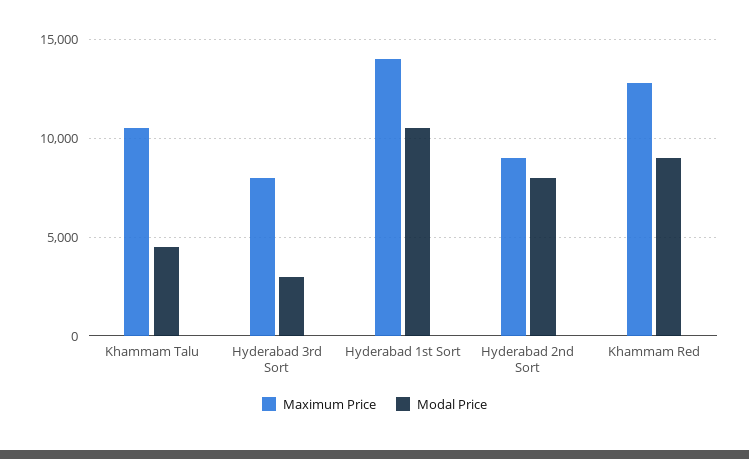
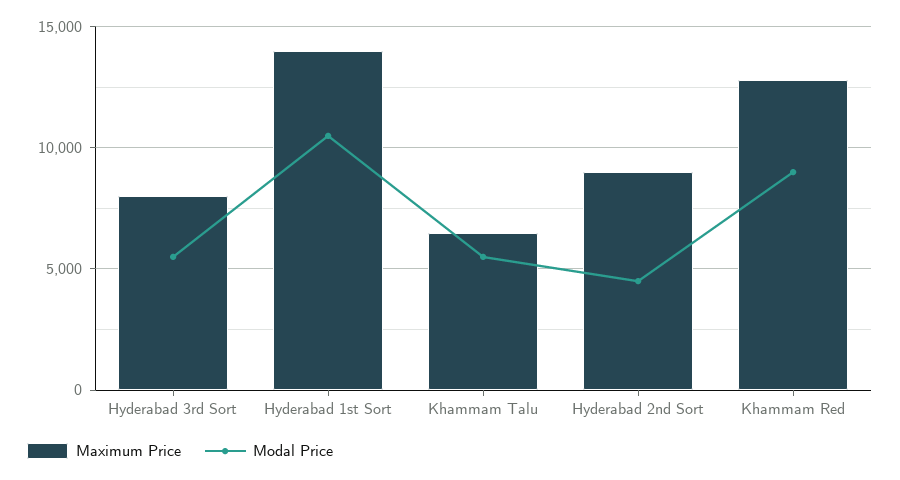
Maximum Price, Khammam Talu: 10500 -> 6500
Modal Price, Khammam Talu: 4500 -> 5500
Modal Price, Hyderabad 3rd Sort: 3000 -> 5500
Modal Price, Hyderabad 2nd Sort: 8000 -> 4500

